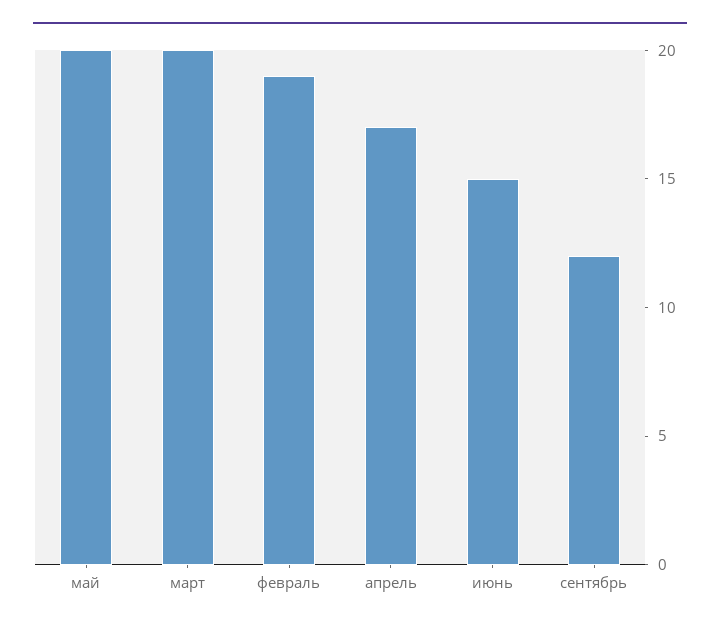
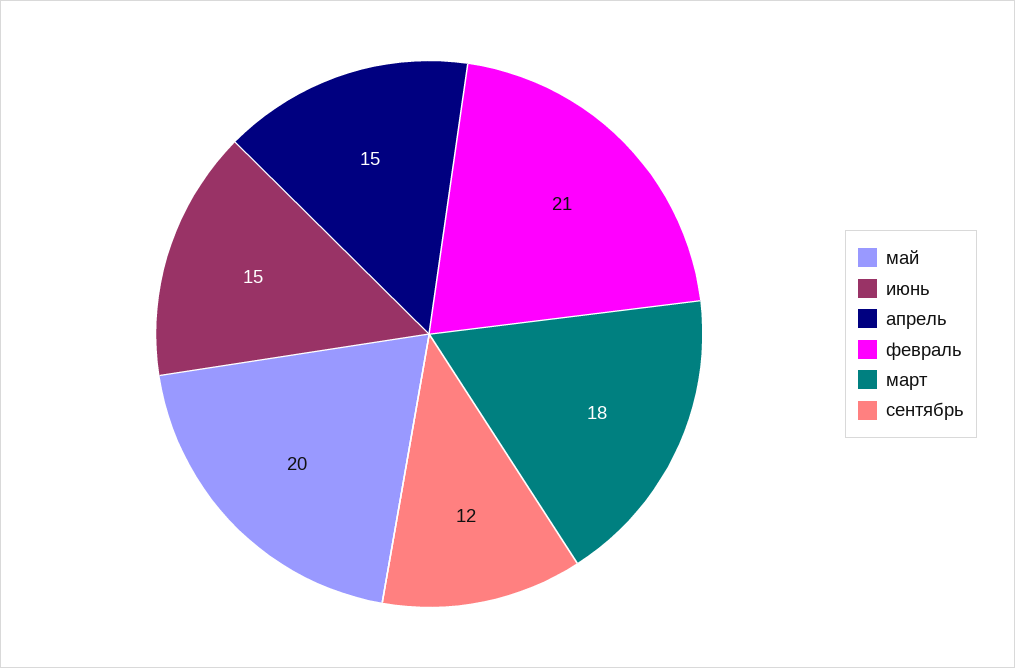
март: 20 -> 18
февраль: 19 -> 21
апрель: 17 -> 15

